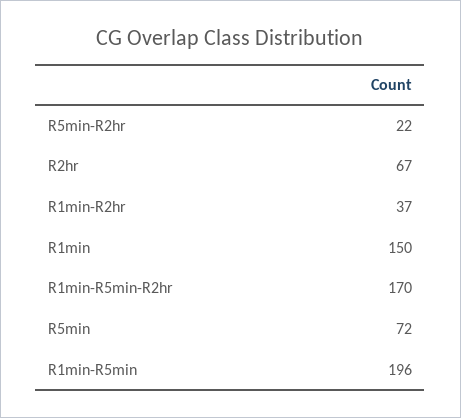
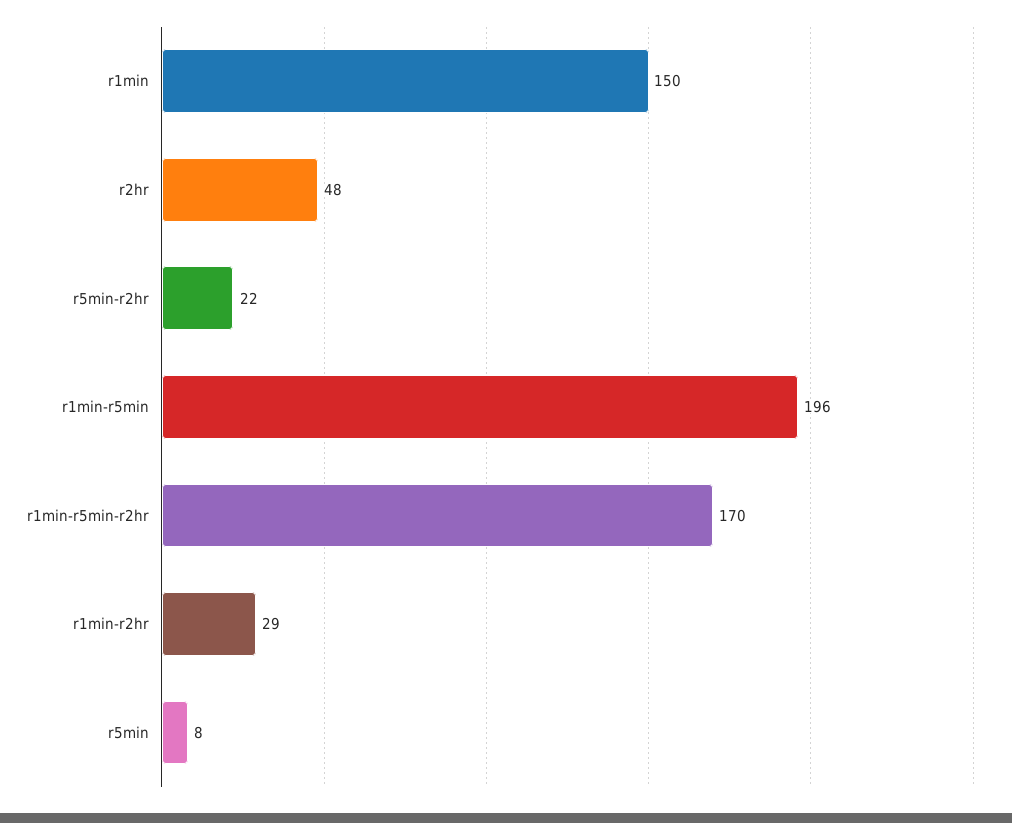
R2hr: 67 -> 48
R1min-R2hr: 37 -> 29
R5min: 72 -> 8

